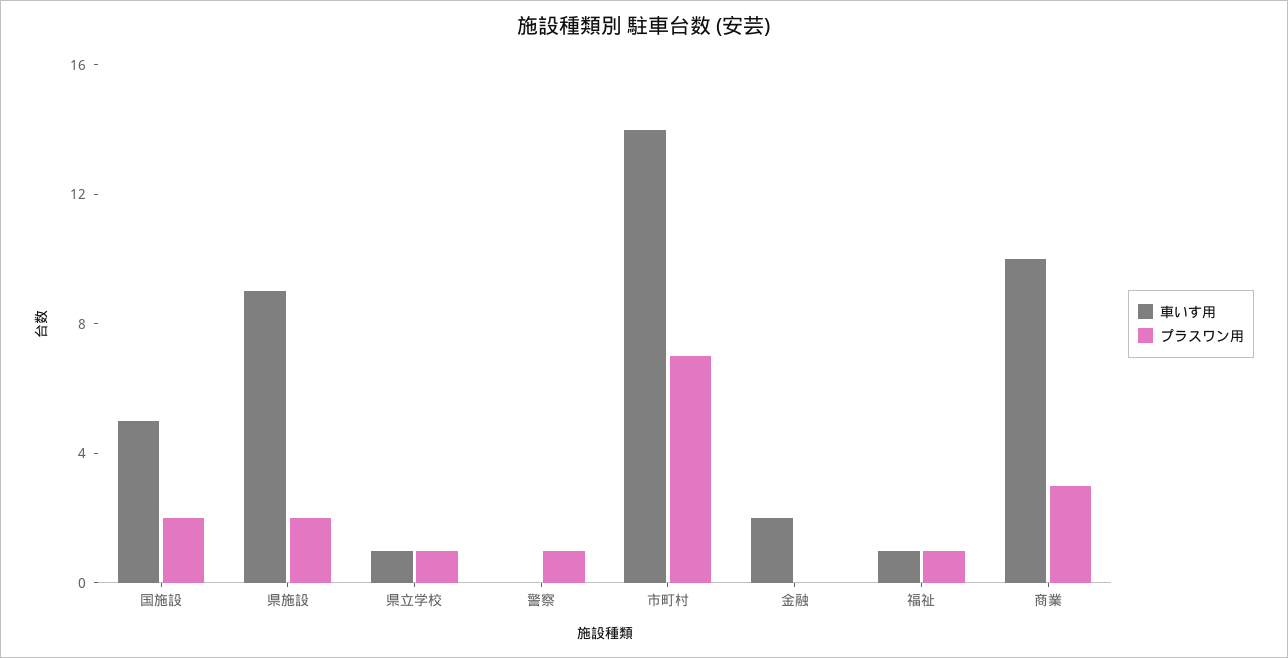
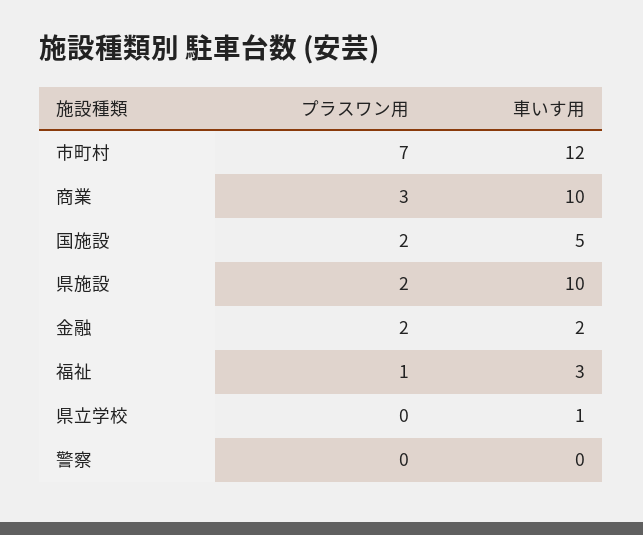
車いす用, 県施設: 9 -> 10
プラスワン用, 県立学校: 1 -> 0
プラスワン用, 警察: 1 -> 0
車いす用, 市町村: 14 -> 12
プラスワン用, 金融: 0 -> 2
車いす用, 福祉: 1 -> 3

